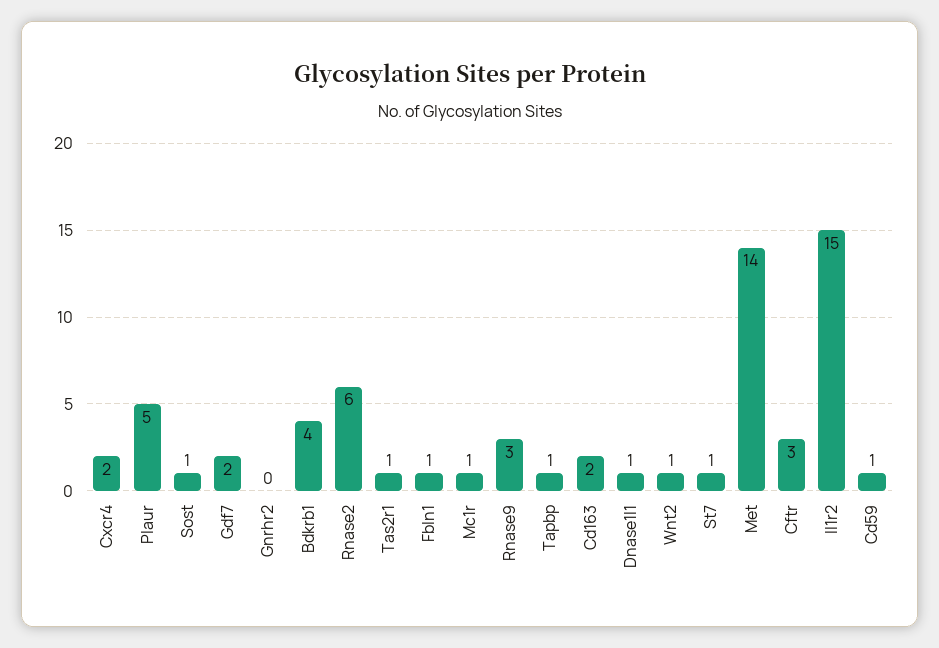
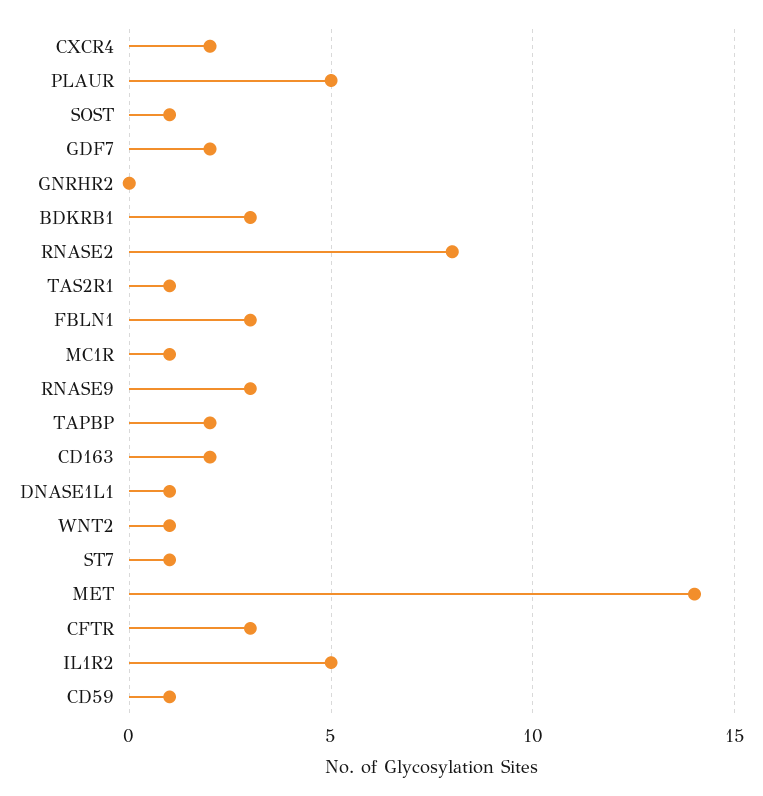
Bdkrb1: 4 -> 3
Rnase2: 6 -> 8
Fbln1: 1 -> 3
Tapbp: 1 -> 2
Il1r2: 15 -> 5

